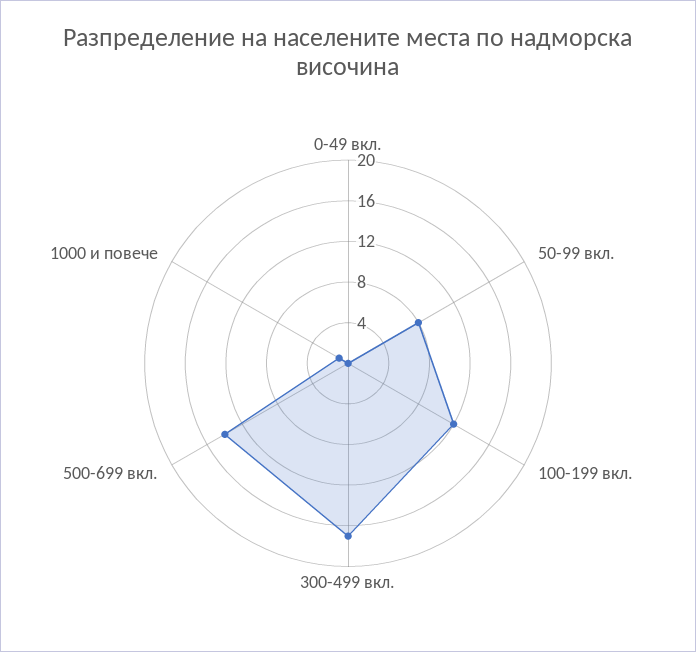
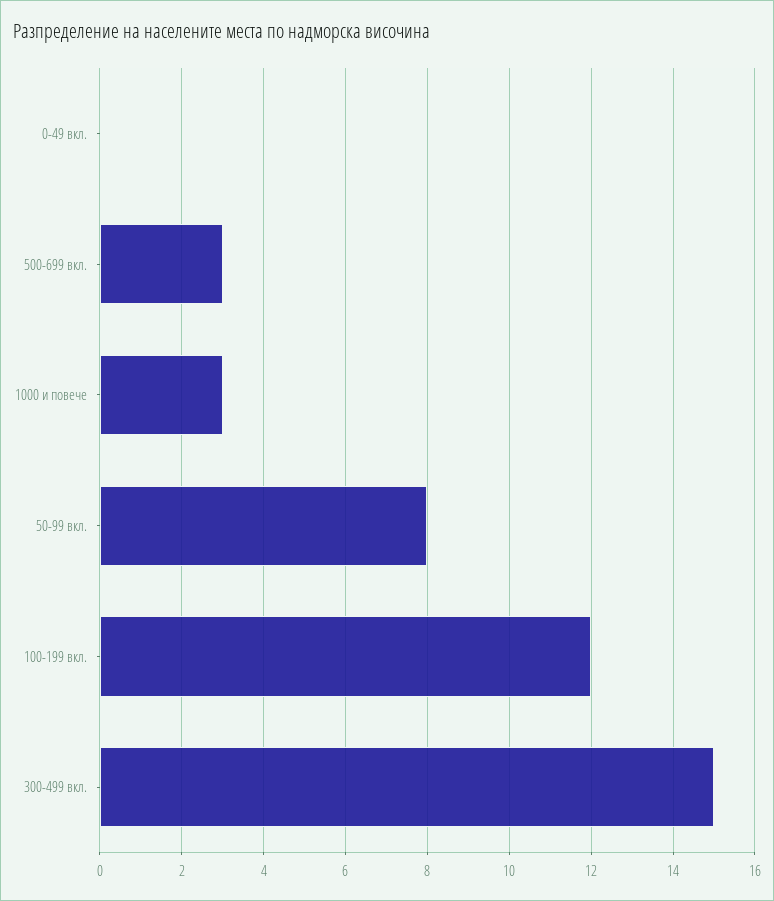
300-499 вкл.: 17 -> 15
500-699 вкл.: 14 -> 3
1000 и повече: 1 -> 3

